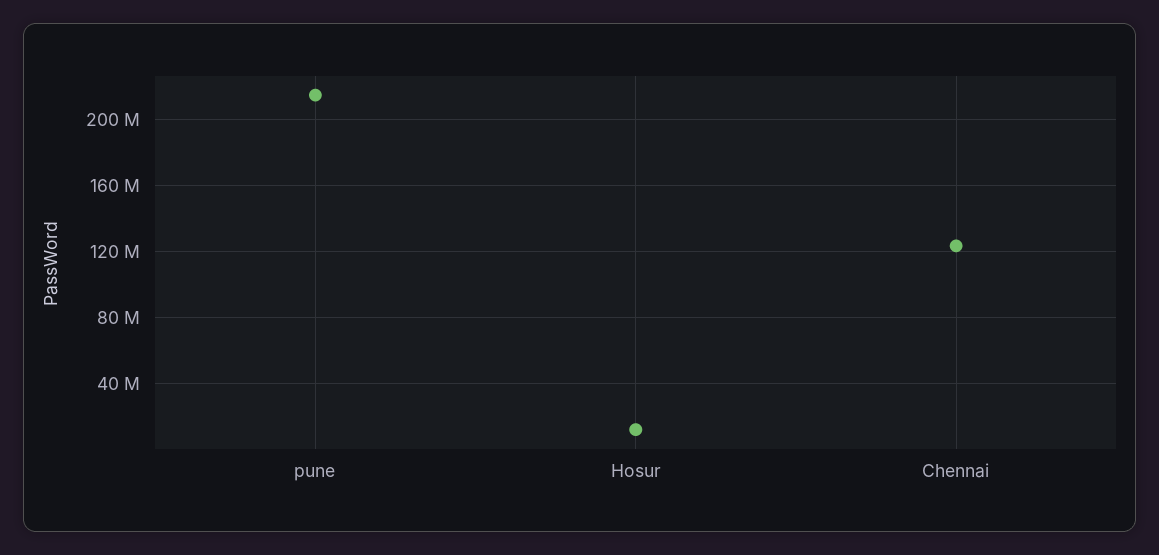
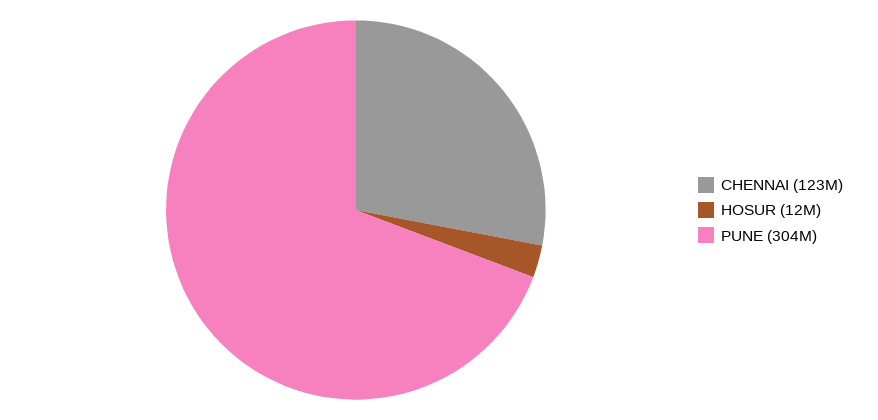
pune: 215000000 -> 304000000

